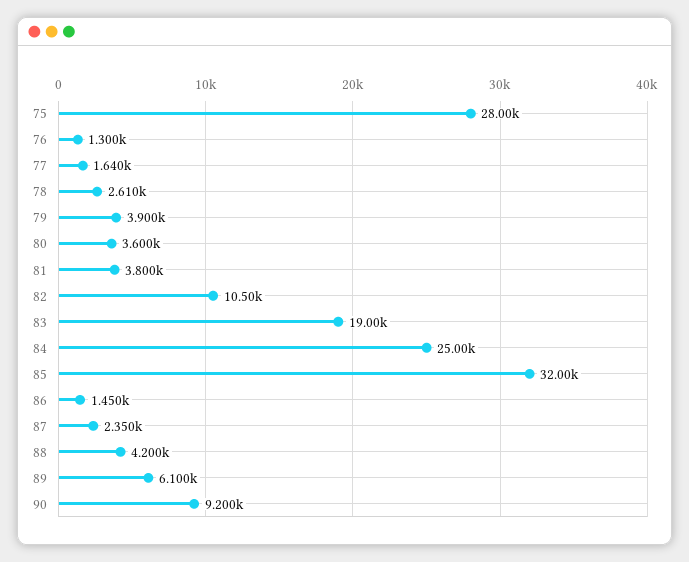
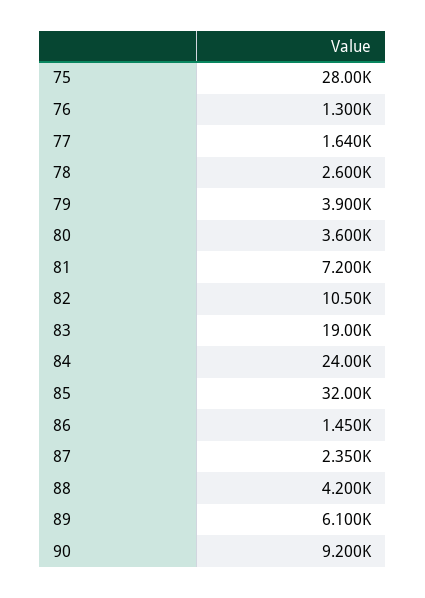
78: 2610 -> 2600
81: 3800 -> 7200
84: 25000 -> 24000

